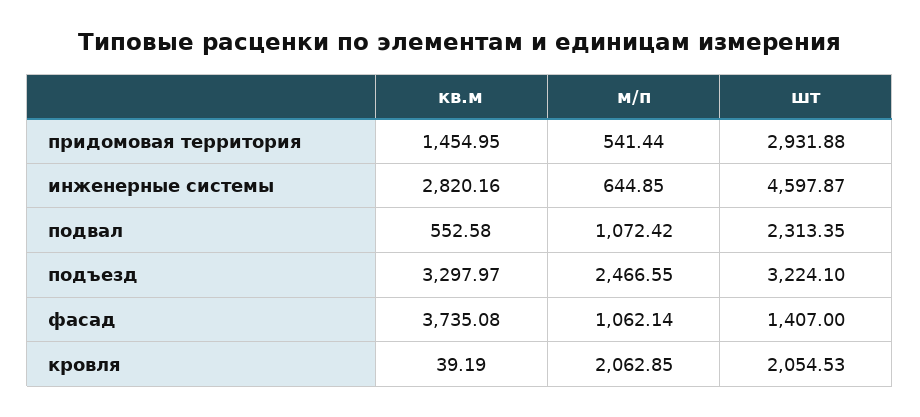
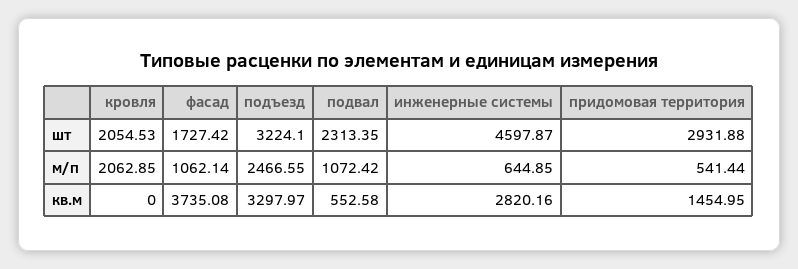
шт, фасад: 1407 -> 1727.42
кв.м, кровля: 39.19 -> 0

